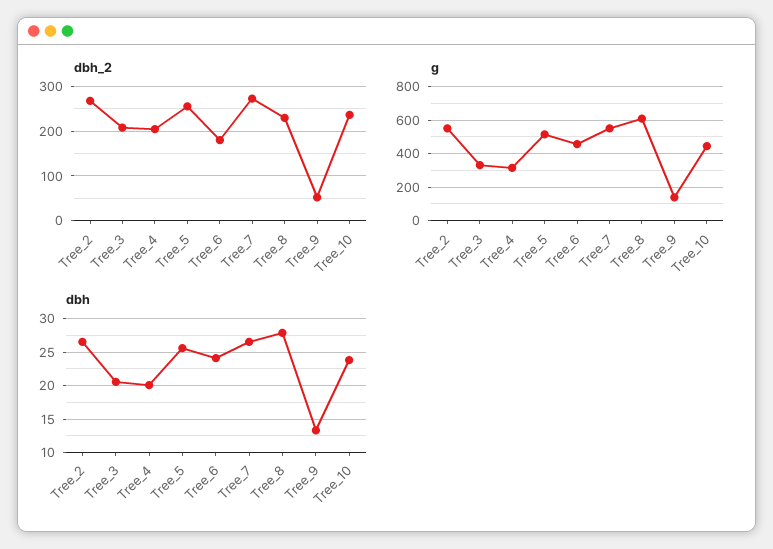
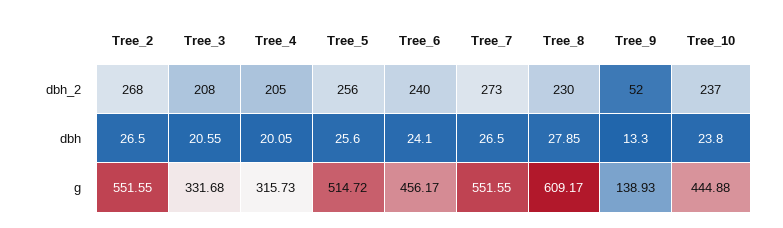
dbh_2, Tree_6: 180 -> 240

